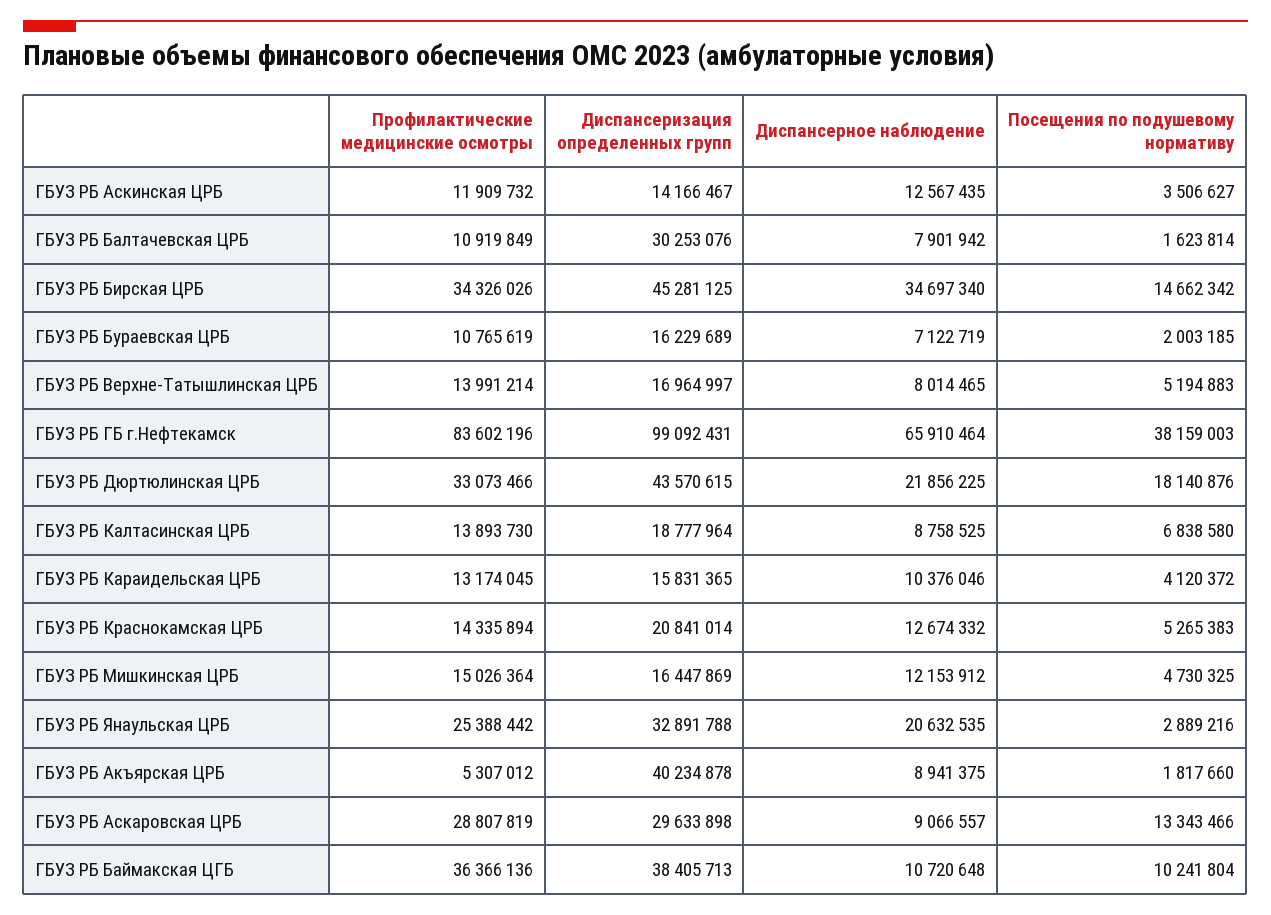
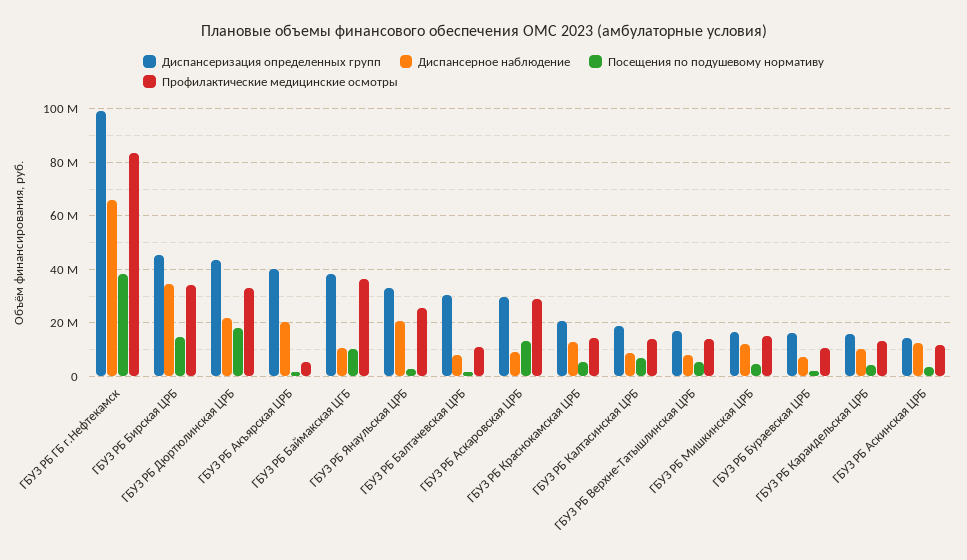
Диспансерное наблюдение, ГБУЗ РБ Акъярская ЦРБ: 8941375 -> 20000000

